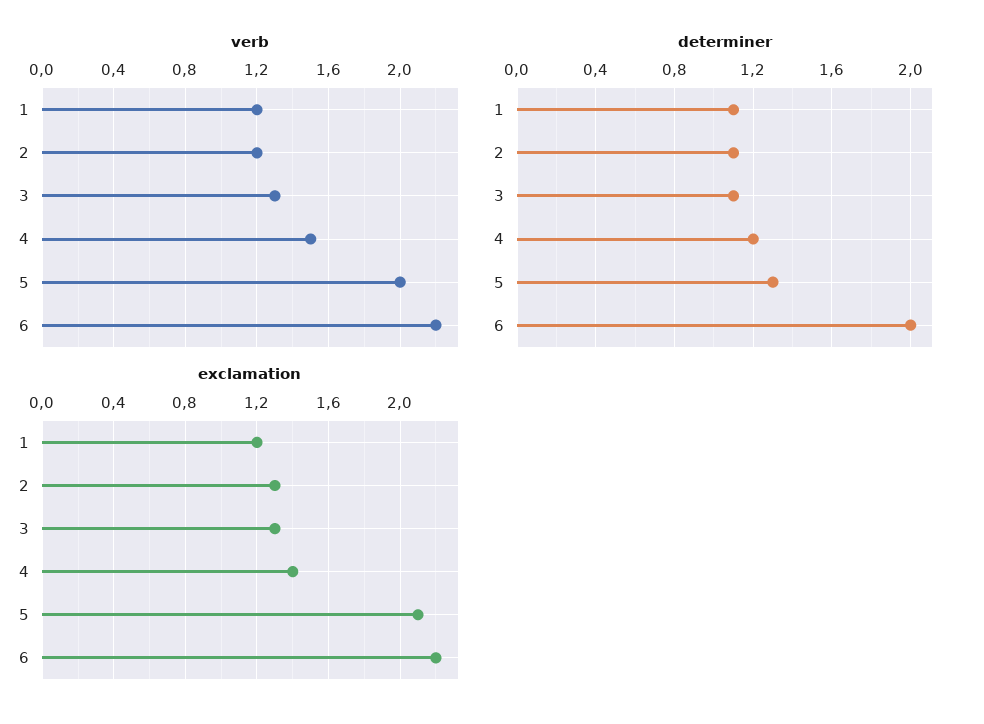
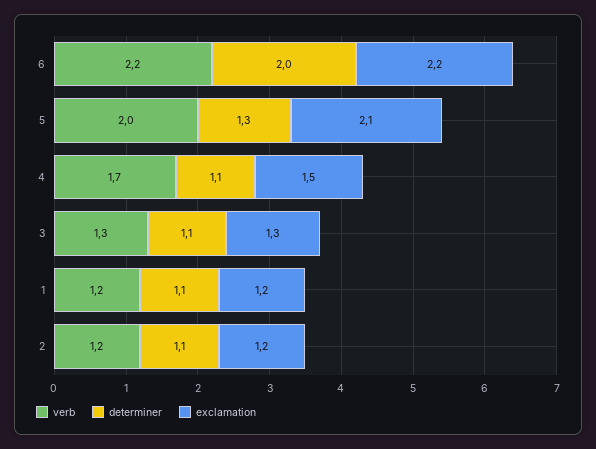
verb, 4: 1.5 -> 1.7
determiner, 4: 1.2 -> 1.1
exclamation, 2: 1.3 -> 1.2
exclamation, 4: 1.4 -> 1.5

